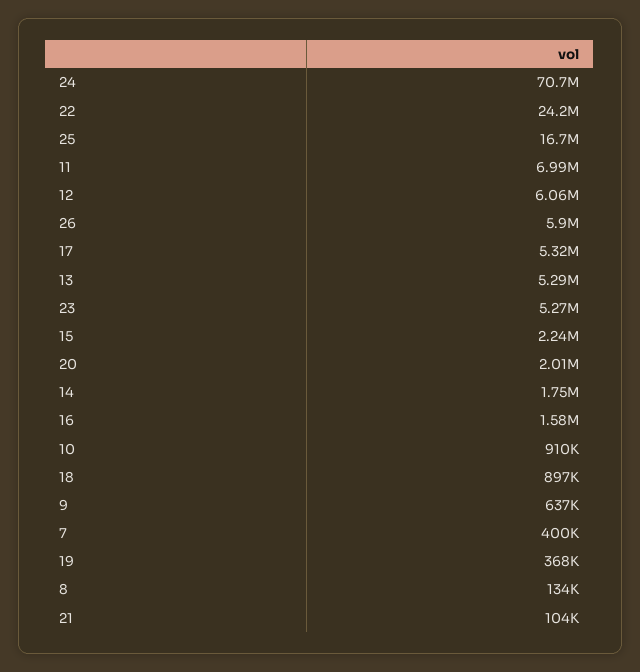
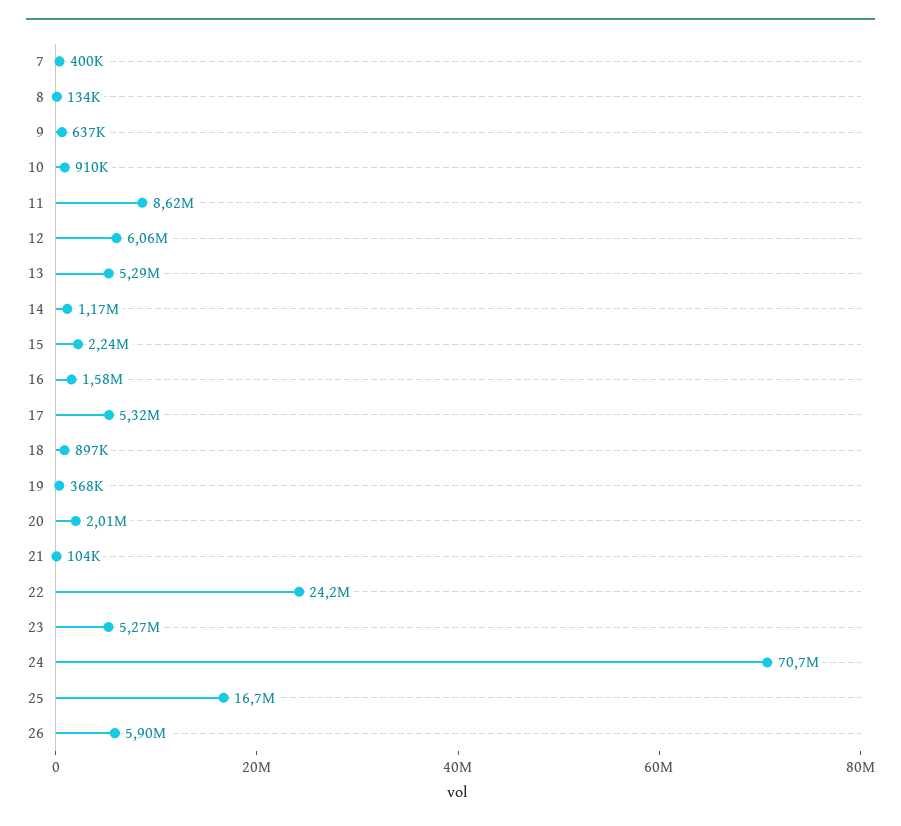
11: 6990000 -> 8620000
14: 1750000 -> 1170000

